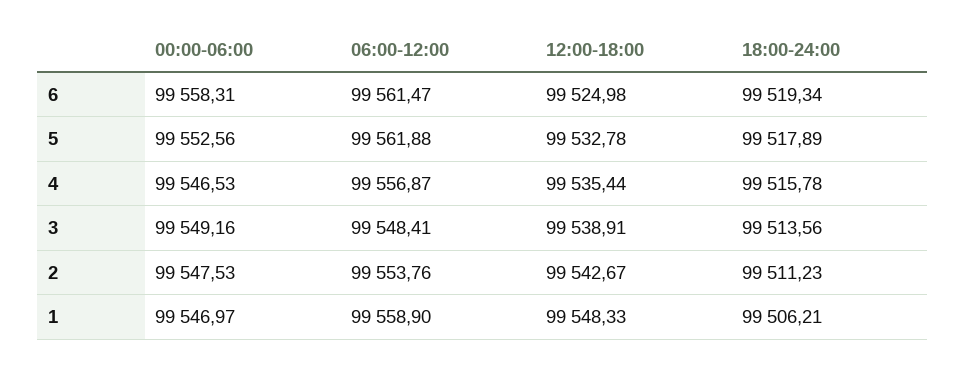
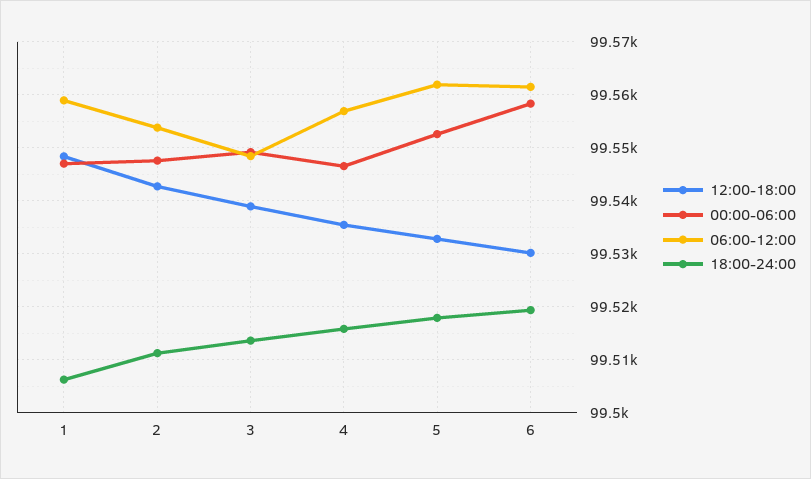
12:00-18:00, 6: 99524.98 -> 99530

